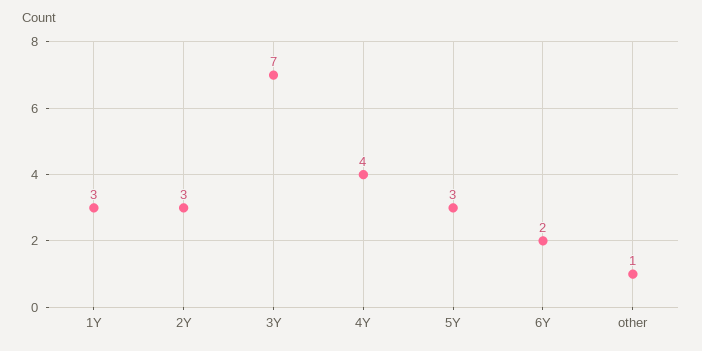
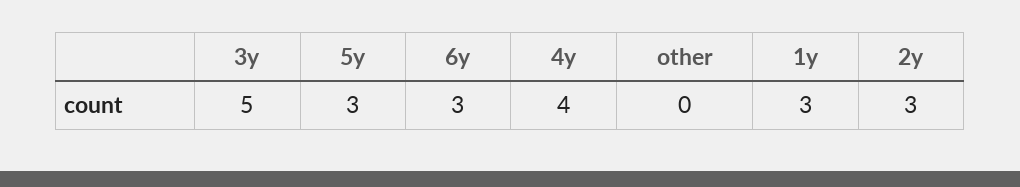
3Y: 7 -> 5
6Y: 2 -> 3
other: 1 -> 0

